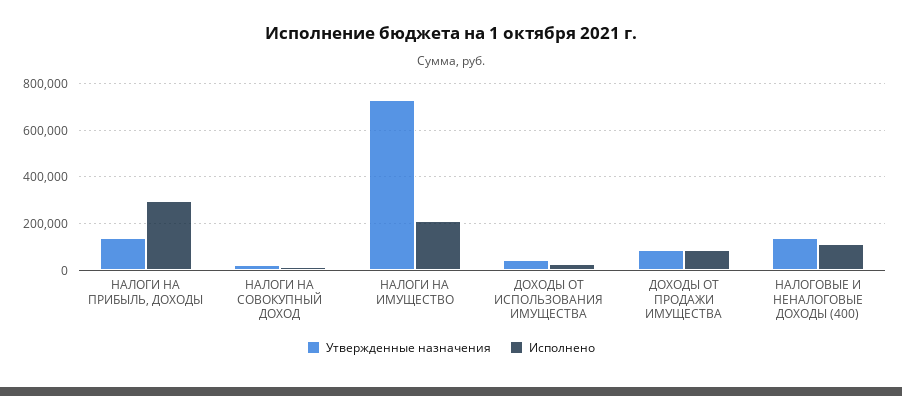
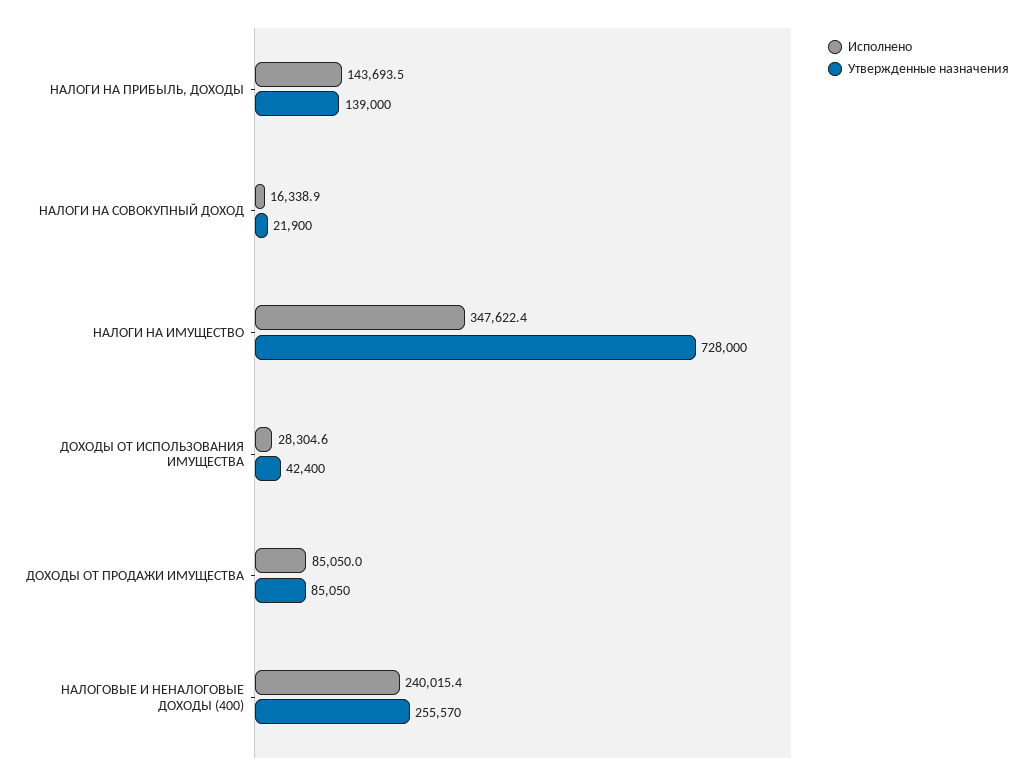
Исполнено, НАЛОГИ НА ПРИБЫЛЬ, ДОХОДЫ: 300000 -> 143693.5
Исполнено, НАЛОГИ НА ИМУЩЕСТВО: 200000 -> 347622.4
Утвержденные назначения, НАЛОГОВЫЕ И НЕНАЛОГОВЫЕ ДОХОДЫ (400): 150000 -> 255570
Исполнено, НАЛОГОВЫЕ И НЕНАЛОГОВЫЕ ДОХОДЫ (400): 100000 -> 240015.4

